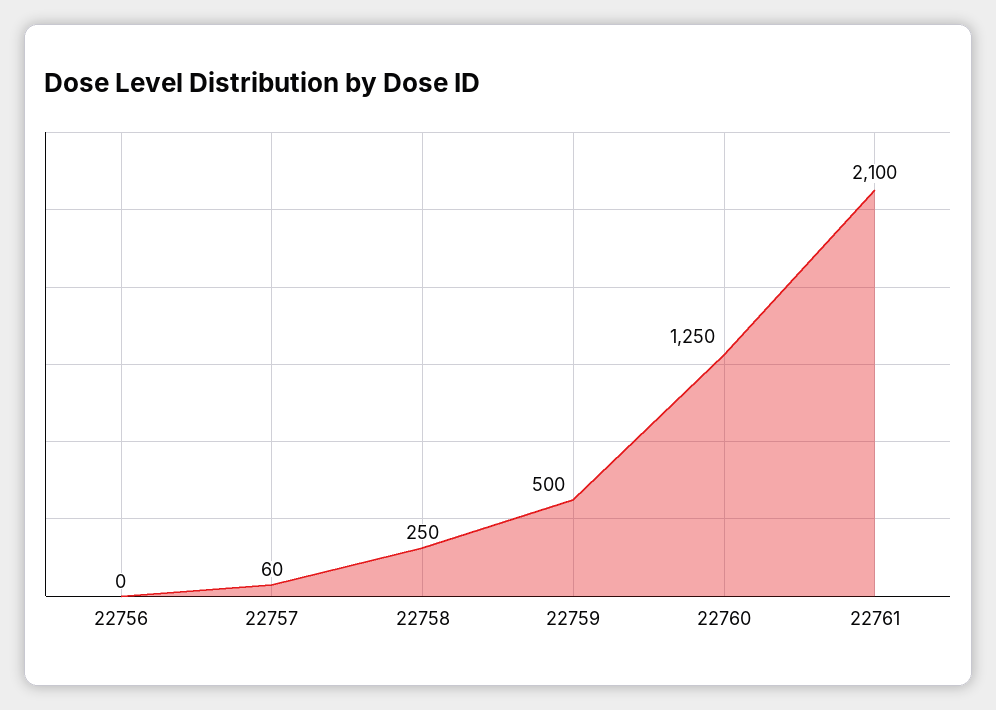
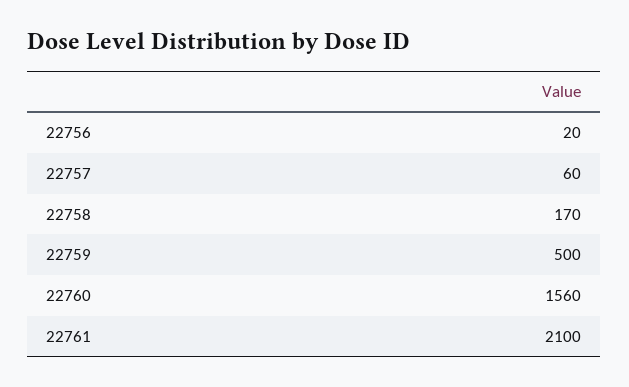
22756: 0 -> 20
22758: 250 -> 170
22760: 1250 -> 1560

